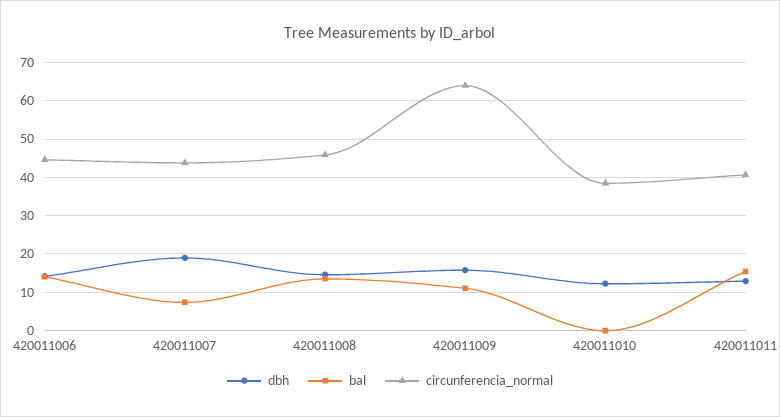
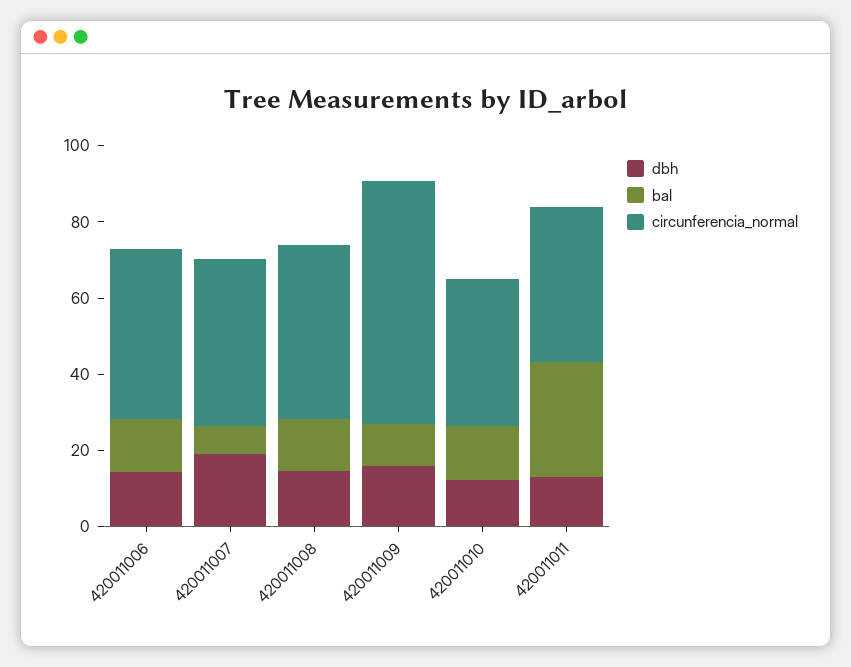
bal, 420011010: 0 -> 15
bal, 420011011: 16 -> 30

